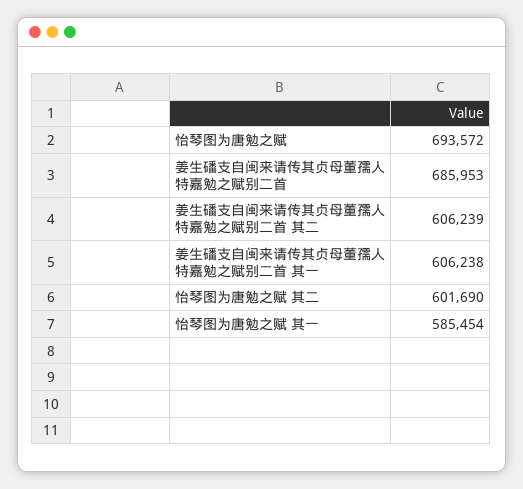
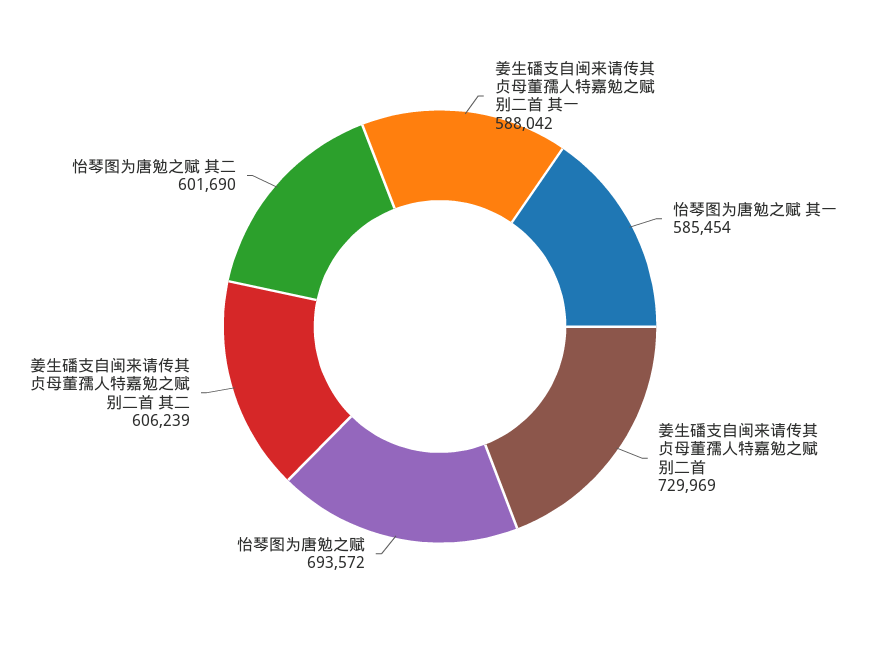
姜生磻支自闽来请传其贞母董孺人特嘉勉之赋别二首: 685953 -> 729969
姜生磻支自闽来请传其贞母董孺人特嘉勉之赋别二首 其一: 606238 -> 588042

